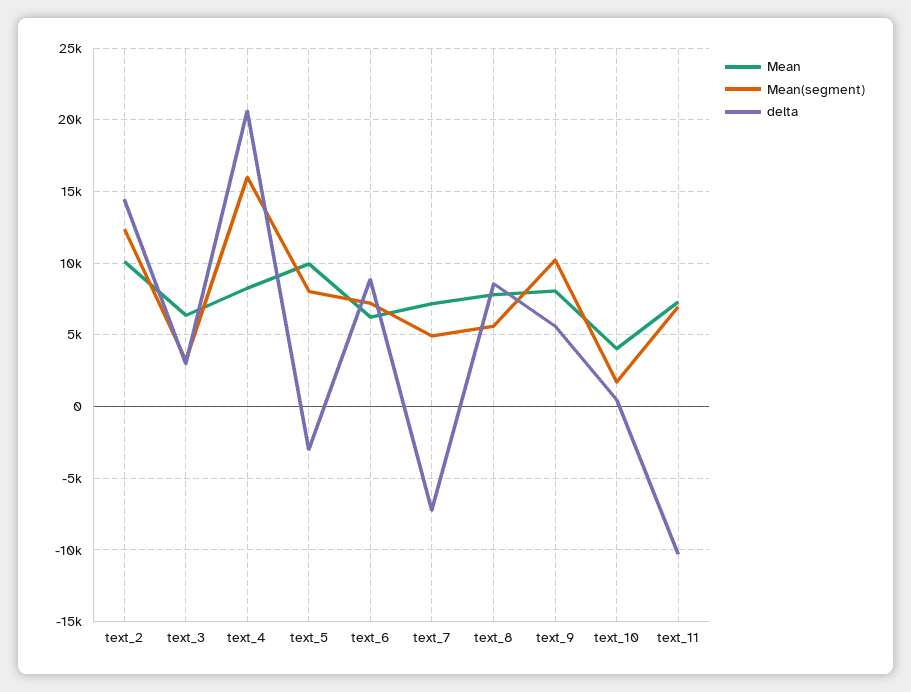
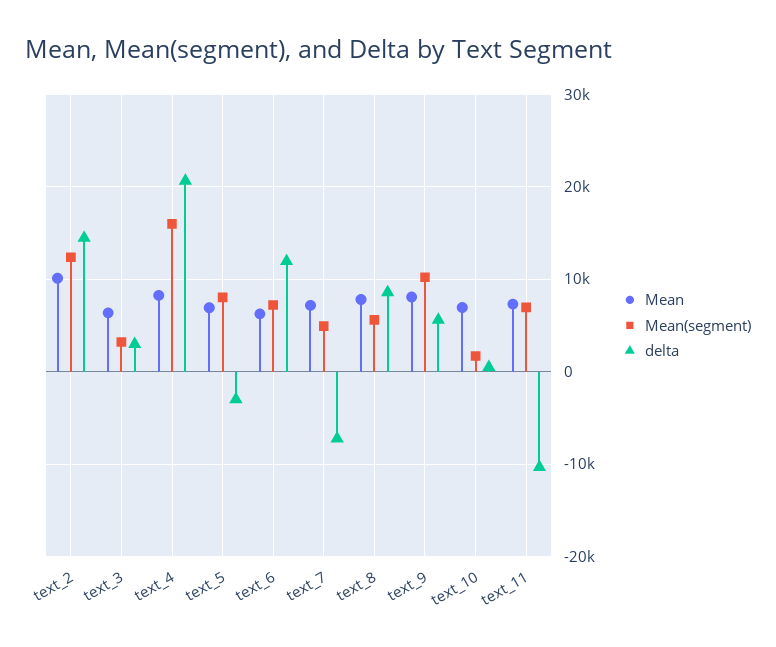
Mean, text_5: 10000 -> 7000
delta, text_6: 9000 -> 12000
Mean, text_10: 4000 -> 7000

